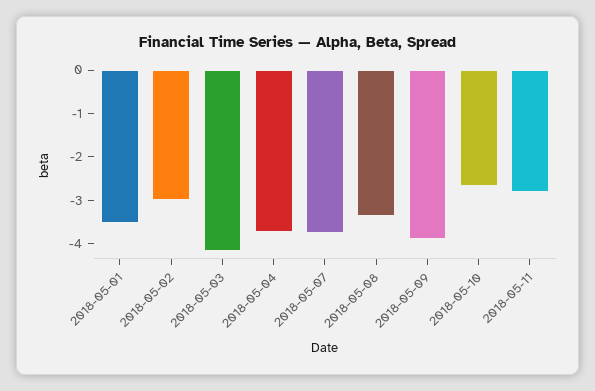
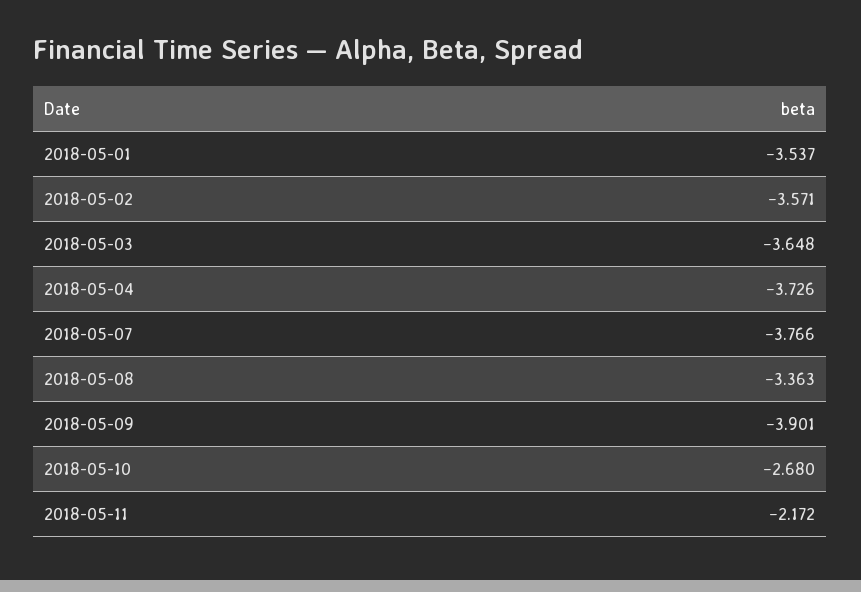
2018-05-02: -3 -> -3.571
2018-05-03: -4.2 -> -3.648
2018-05-11: -2.8 -> -2.172

